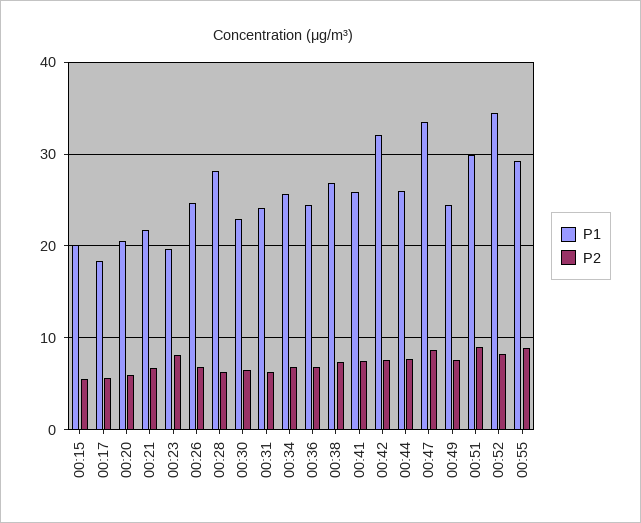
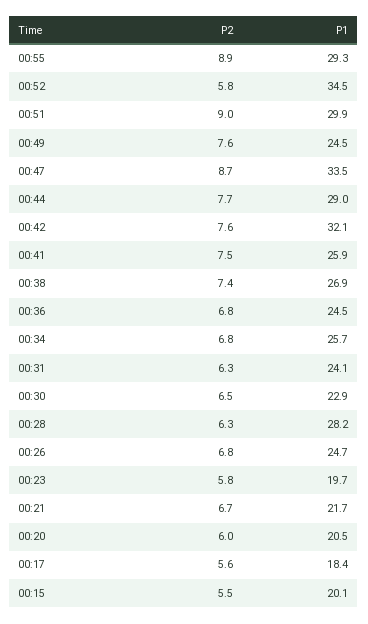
P2, 00:23: 8 -> 5.8
P1, 00:44: 26 -> 29
P2, 00:52: 8 -> 5.8

